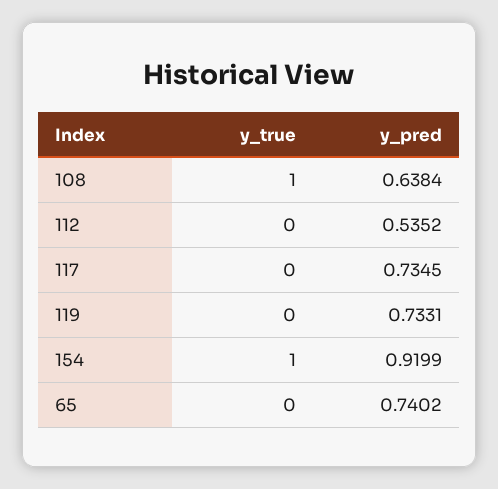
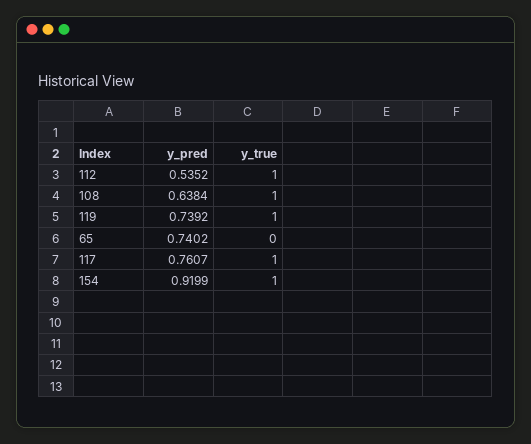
y_true, 112: 0 -> 1
y_true, 117: 0 -> 1
y_pred, 117: 0.7345 -> 0.7607
y_true, 119: 0 -> 1
y_pred, 119: 0.7331 -> 0.7392

